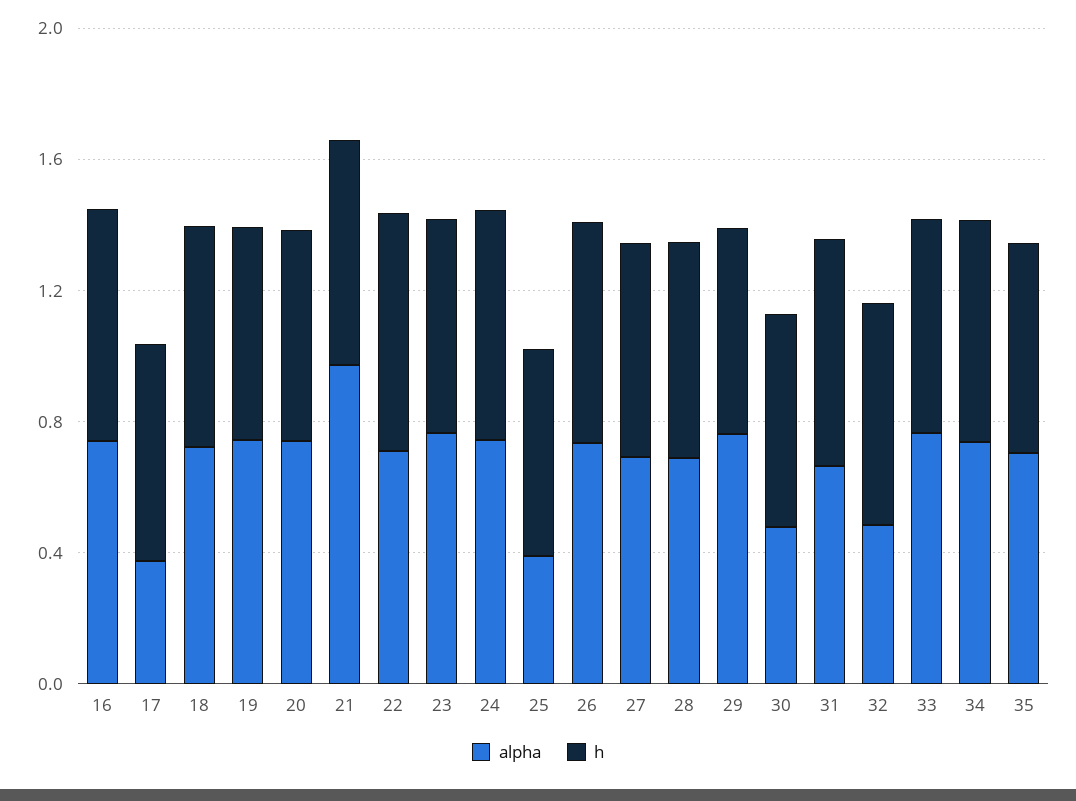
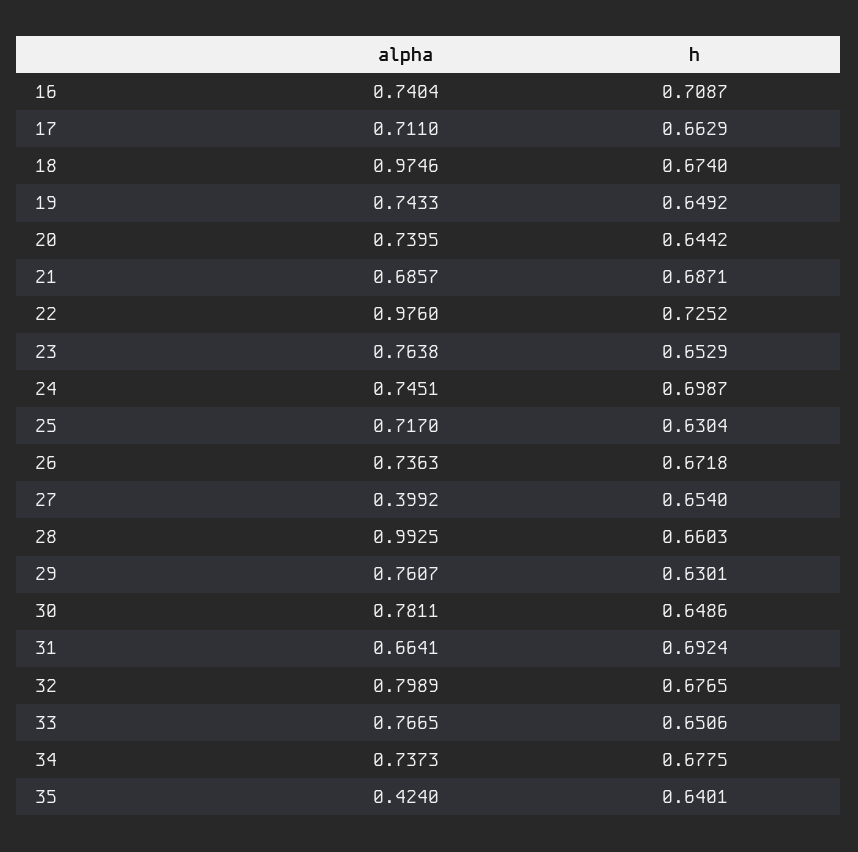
alpha, 17: 0.4 -> 0.711
alpha, 18: 0.7 -> 0.9746
alpha, 21: 1 -> 0.6857
alpha, 22: 0.7 -> 0.976
alpha, 25: 0.4 -> 0.717
alpha, 27: 0.7 -> 0.3992
alpha, 28: 0.7 -> 0.9925
alpha, 30: 0.5 -> 0.7811
alpha, 32: 0.5 -> 0.7989
alpha, 35: 0.7 -> 0.424

